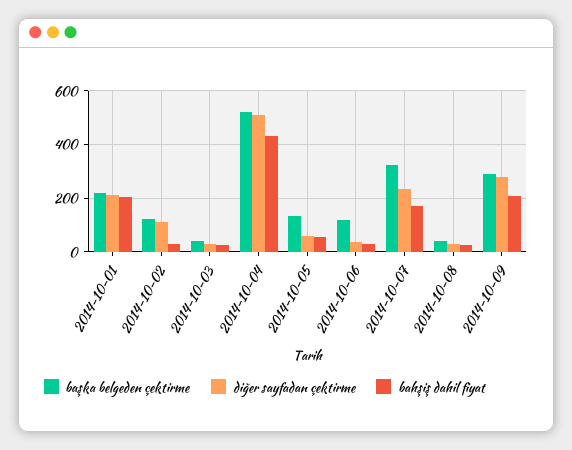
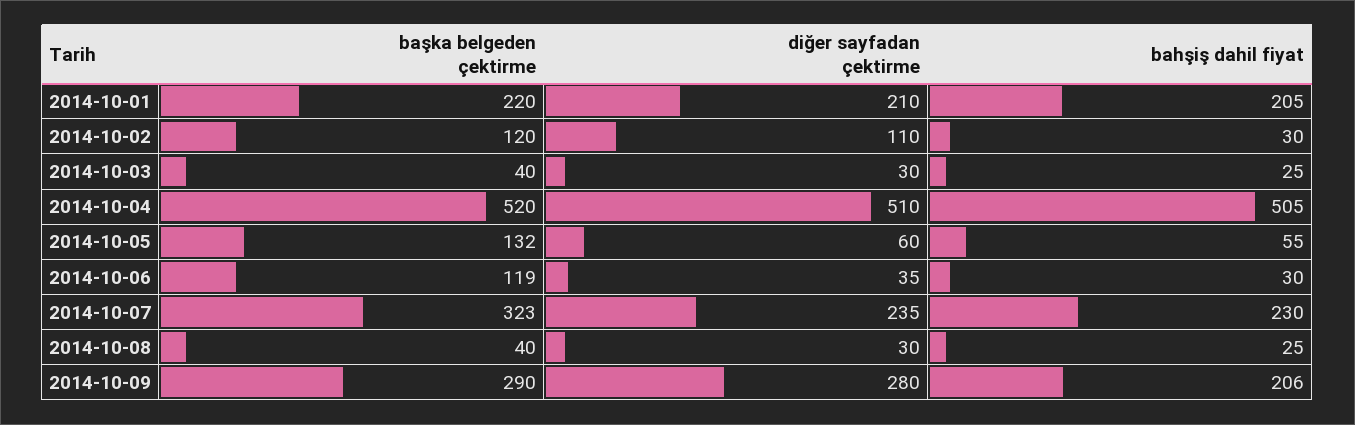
bahşiş dahil fiyat, 2014-10-04: 425 -> 505
bahşiş dahil fiyat, 2014-10-07: 175 -> 230

